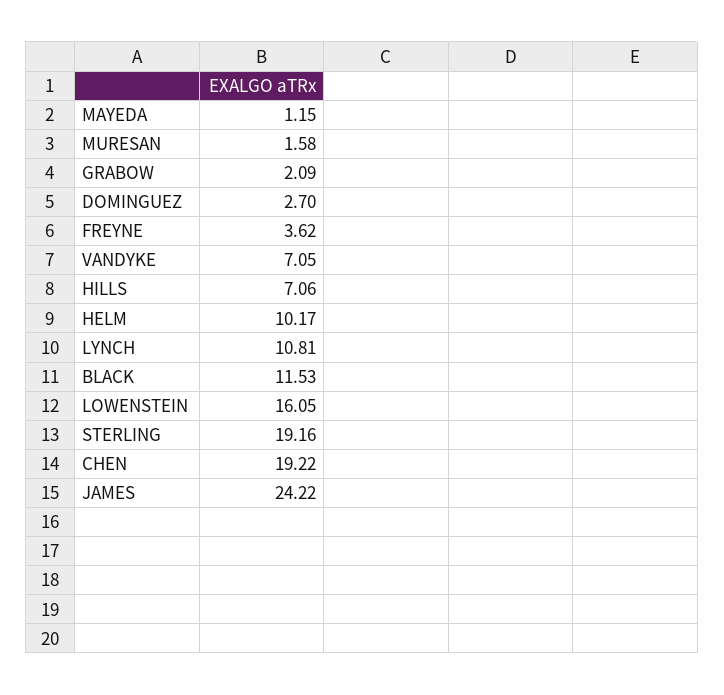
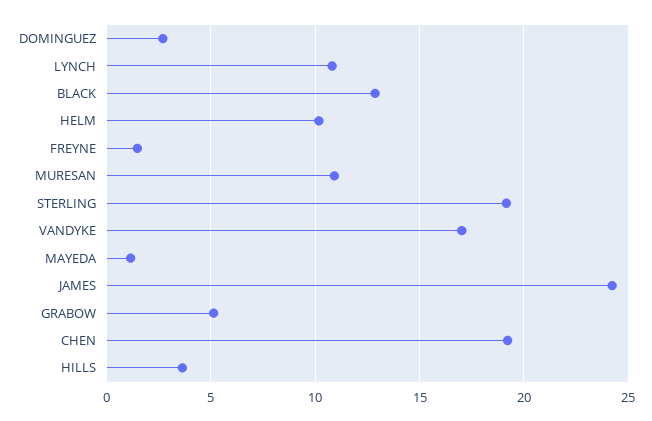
MURESAN: 1.58 -> 11
GRABOW: 2.09 -> 5
FREYNE: 3.62 -> 1.5
VANDYKE: 7.05 -> 17
HILLS: 7.06 -> 3.5
BLACK: 11.53 -> 13
LOWENSTEIN: 16.05 -> none

